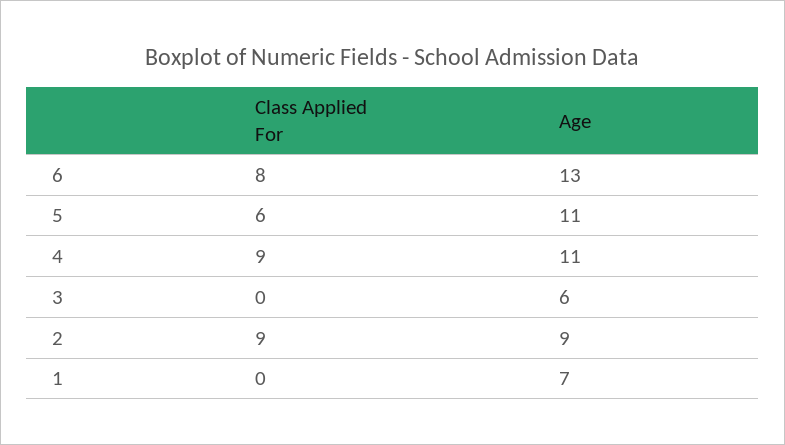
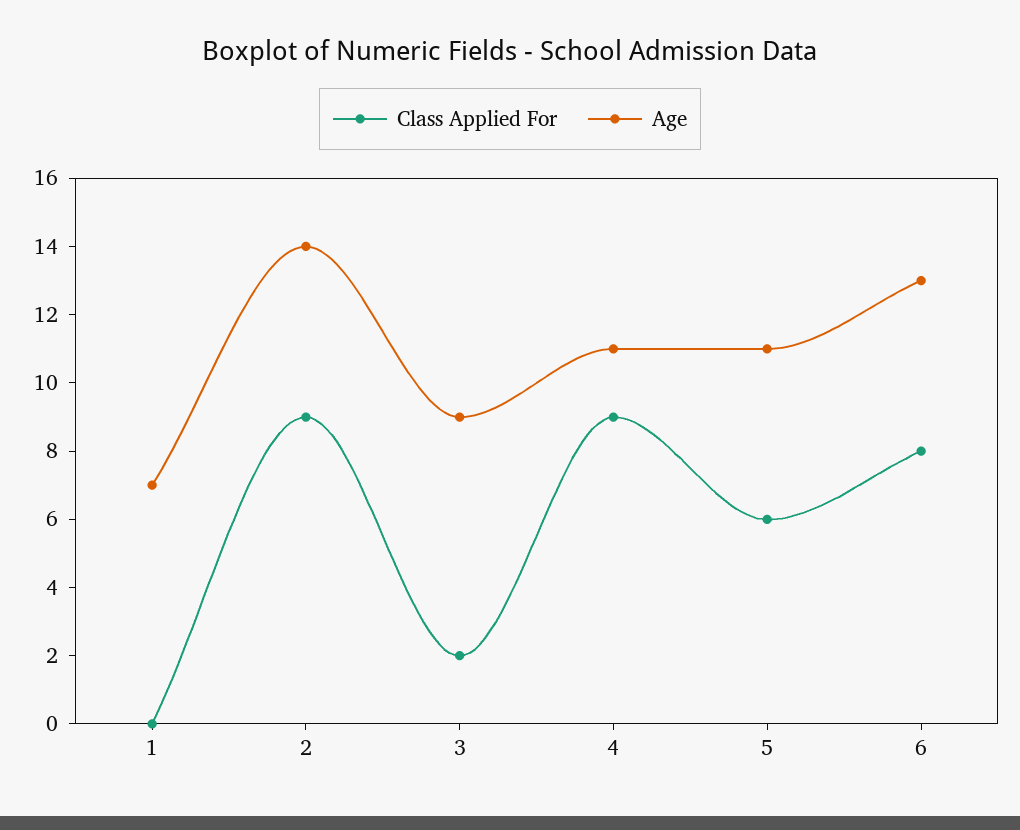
Class Applied For, 3: 0 -> 2
Age, 3: 6 -> 9
Age, 2: 9 -> 14

